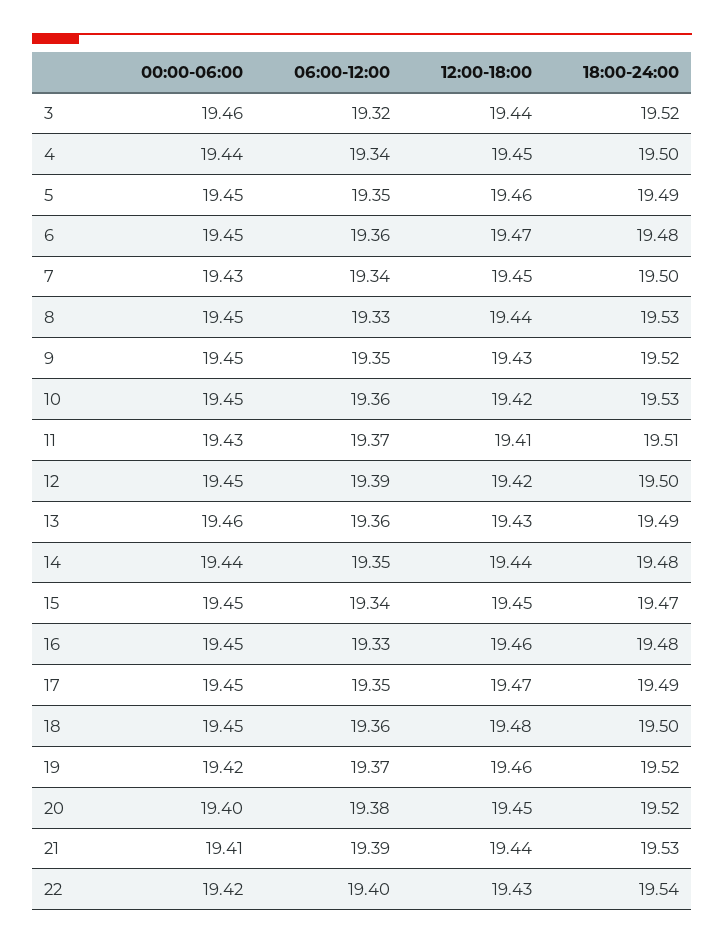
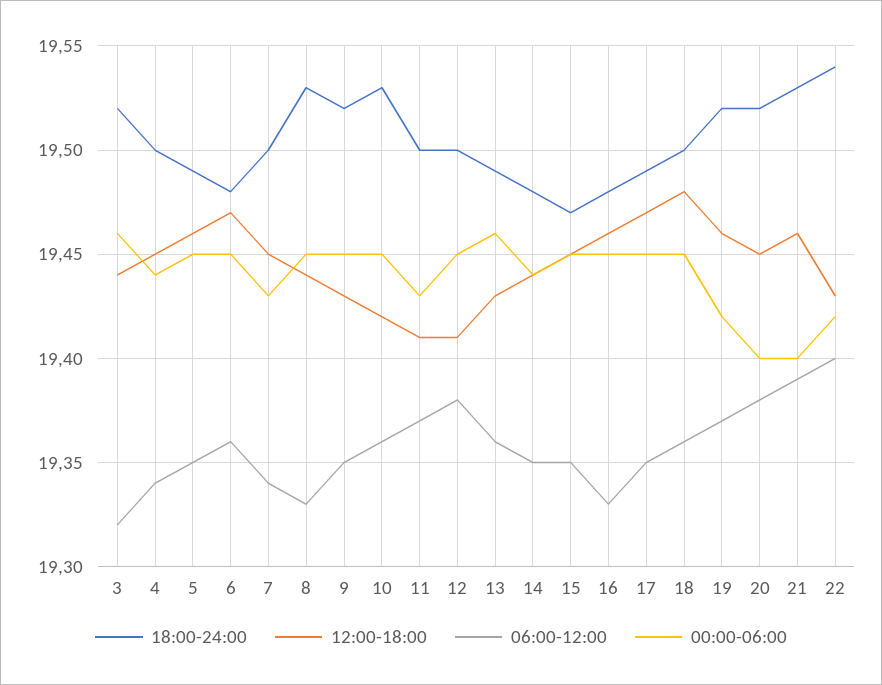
18:00-24:00, 11: 19.51 -> 19.5
06:00-12:00, 12: 19.39 -> 19.38
12:00-18:00, 12: 19.42 -> 19.41
06:00-12:00, 15: 19.34 -> 19.35
00:00-06:00, 21: 19.41 -> 19.4
12:00-18:00, 21: 19.44 -> 19.46

